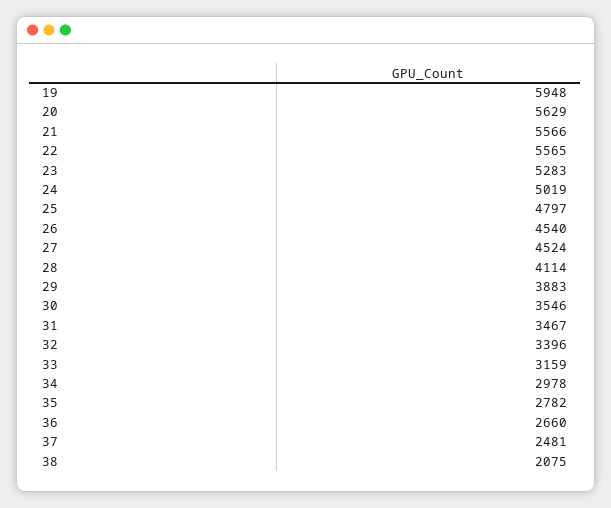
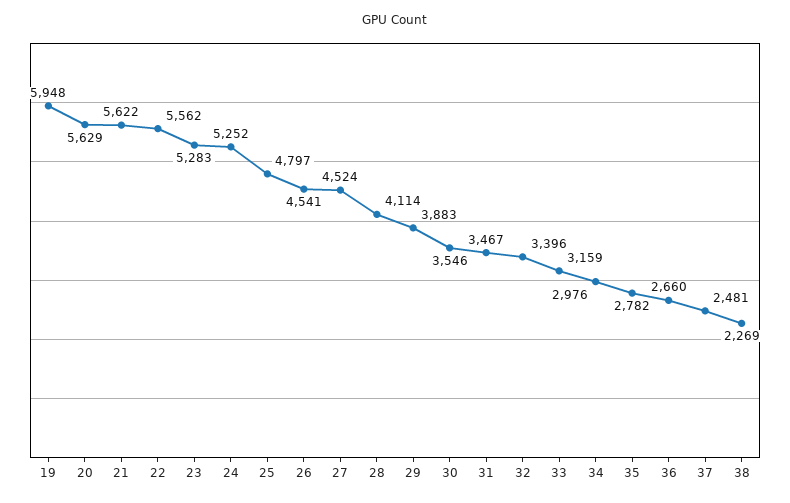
21: 5566 -> 5622
22: 5565 -> 5562
24: 5019 -> 5252
26: 4540 -> 4541
34: 2978 -> 2976
38: 2075 -> 2269

